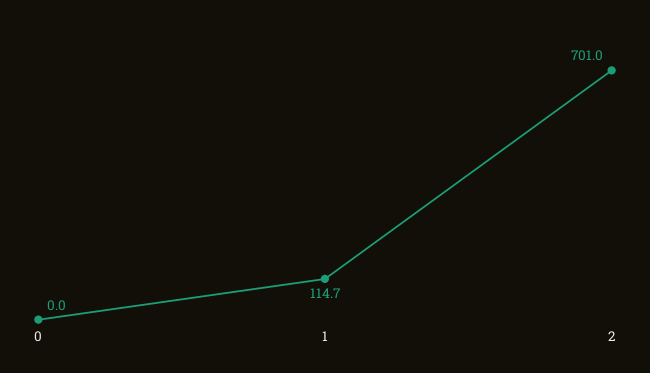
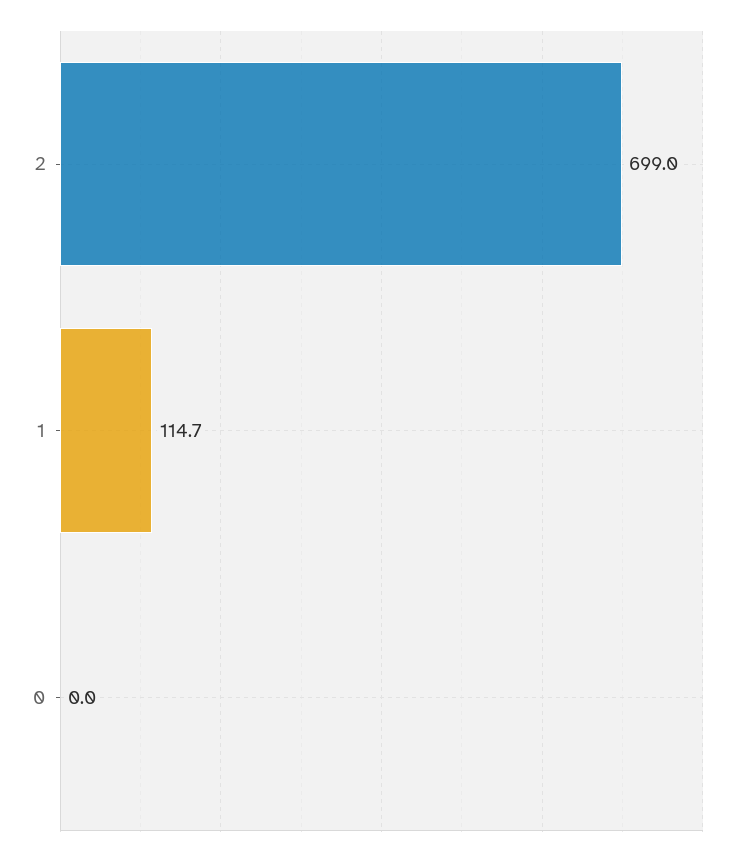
2: 701 -> 699

